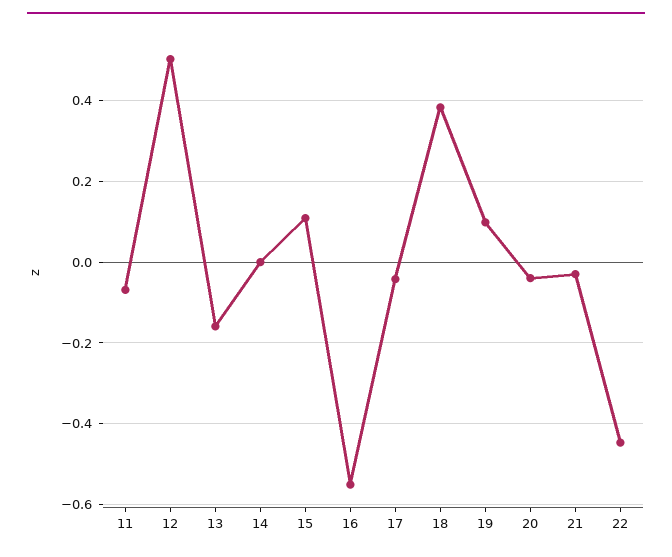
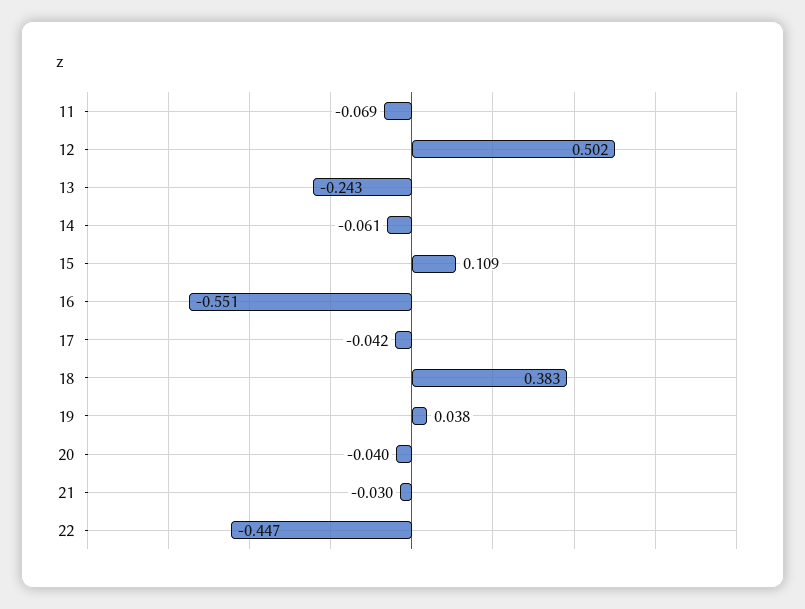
13: -0.16 -> -0.243
14: 0 -> -0.061
19: 0.1 -> 0.038

